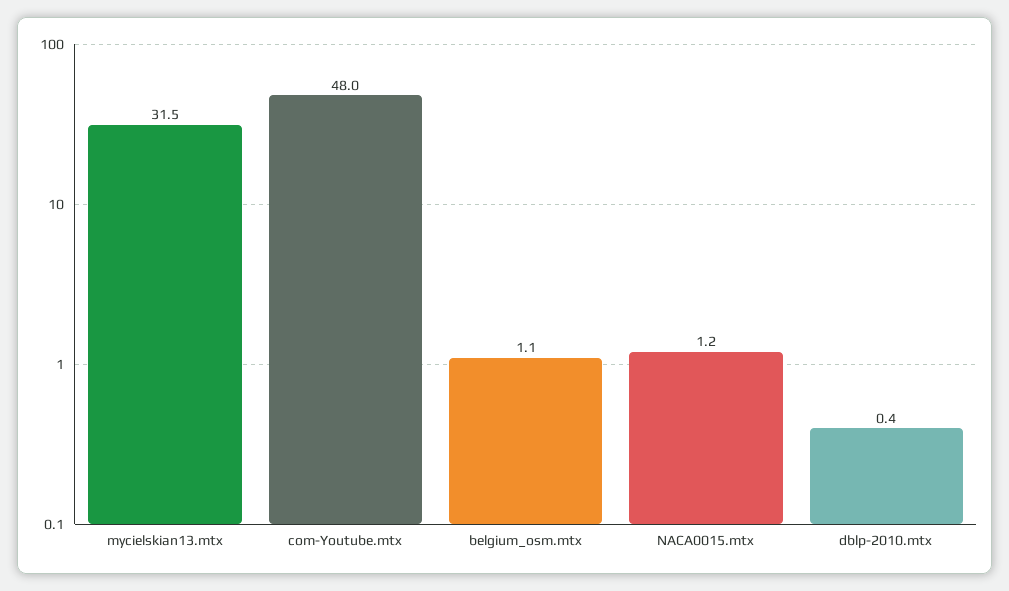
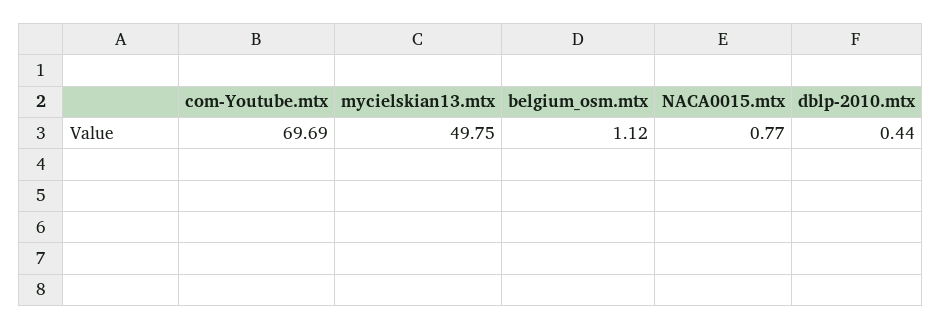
mycielskian13.mtx: 31.5 -> 49.75
com-Youtube.mtx: 48 -> 69.69
NACA0015.mtx: 1.2 -> 0.77

